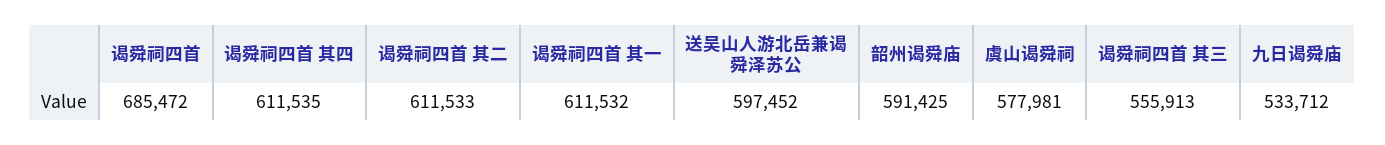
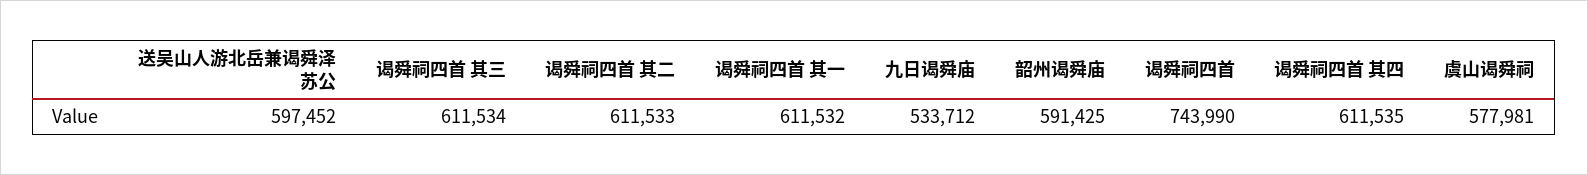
谒舜祠四首: 685472 -> 743990
谒舜祠四首 其三: 555913 -> 611534

